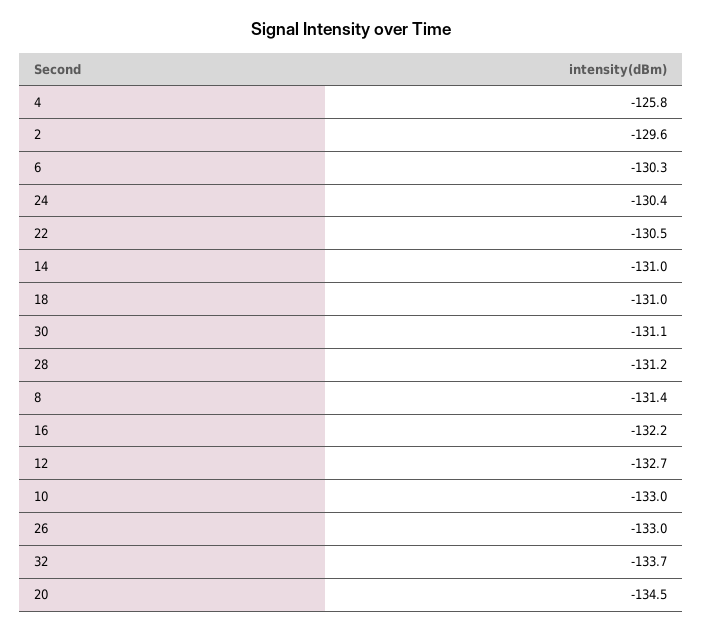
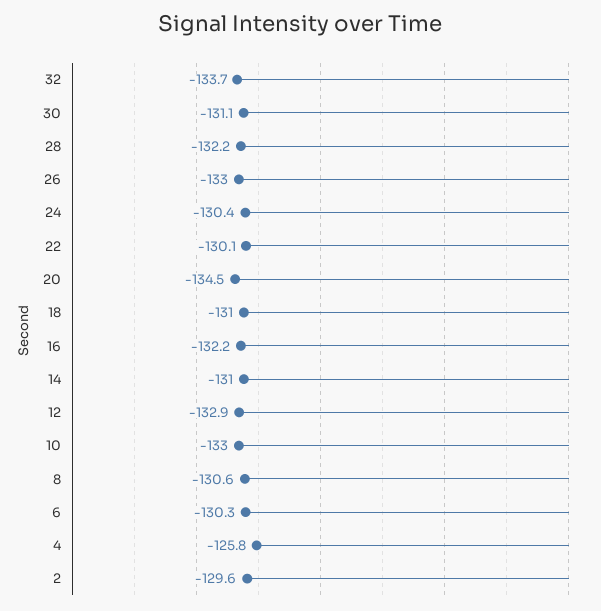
22: -130.5 -> -130.1
28: -131.2 -> -132.2
8: -131.4 -> -130.6
12: -132.7 -> -132.9

